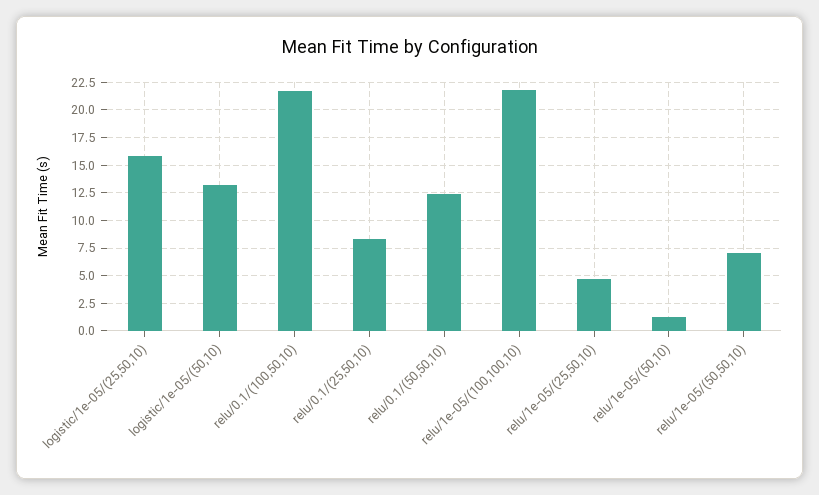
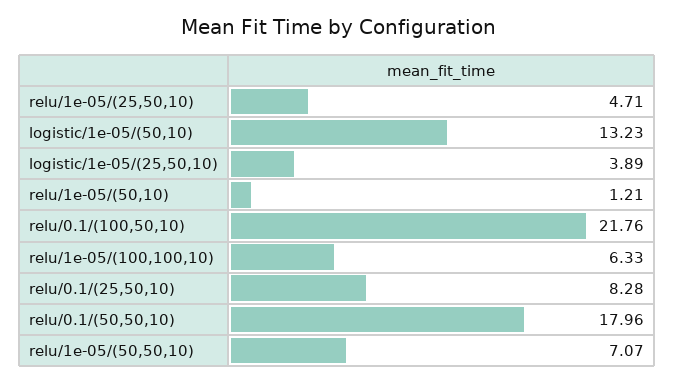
logistic/1e-05/(25,50,10): 15 -> 3.89
relu/0.1/(50,50,10): 12.5 -> 17.96
relu/1e-05/(100,100,10): 22.5 -> 6.33

